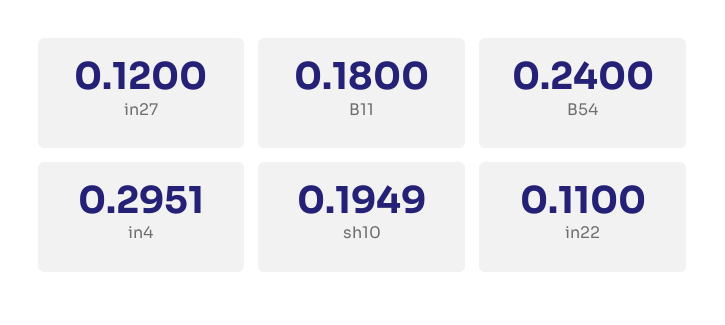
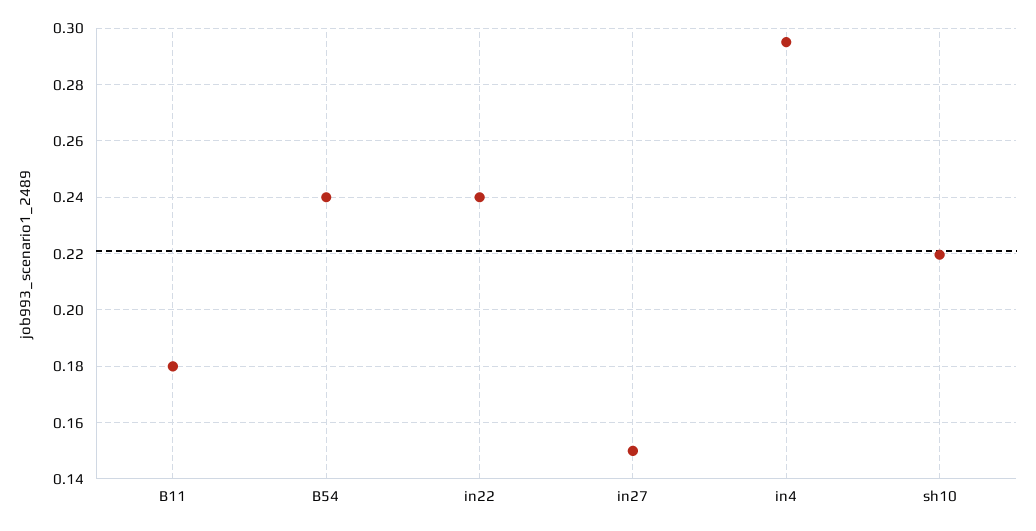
in27: 0.12 -> 0.15
sh10: 0.1949 -> 0.22
in22: 0.11 -> 0.24

